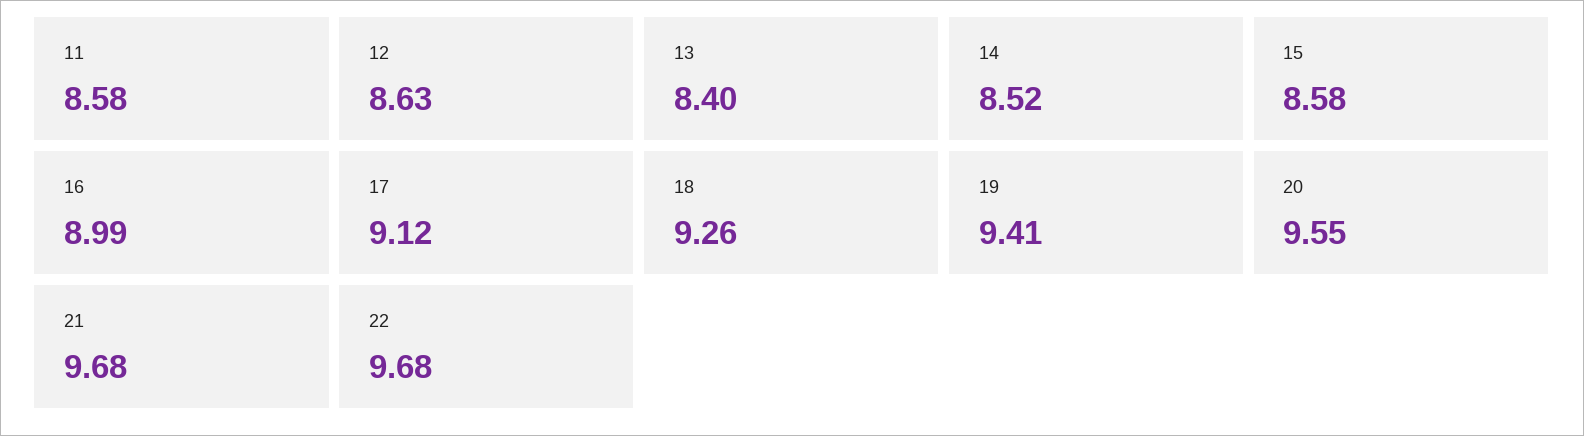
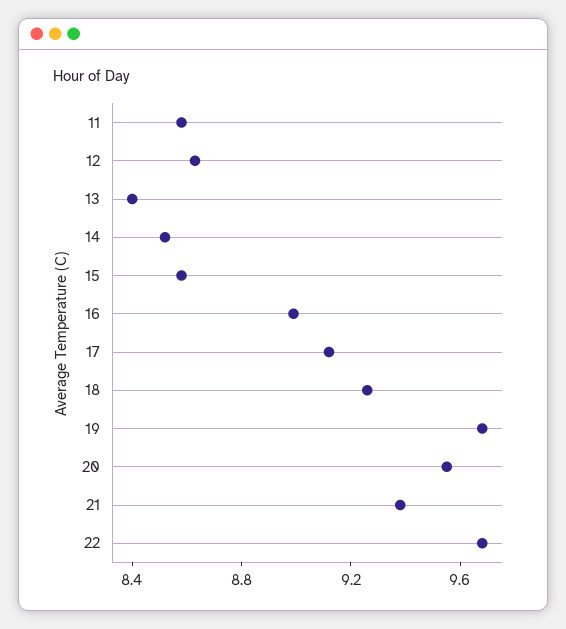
19: 9.41 -> 9.7
21: 9.68 -> 9.4

